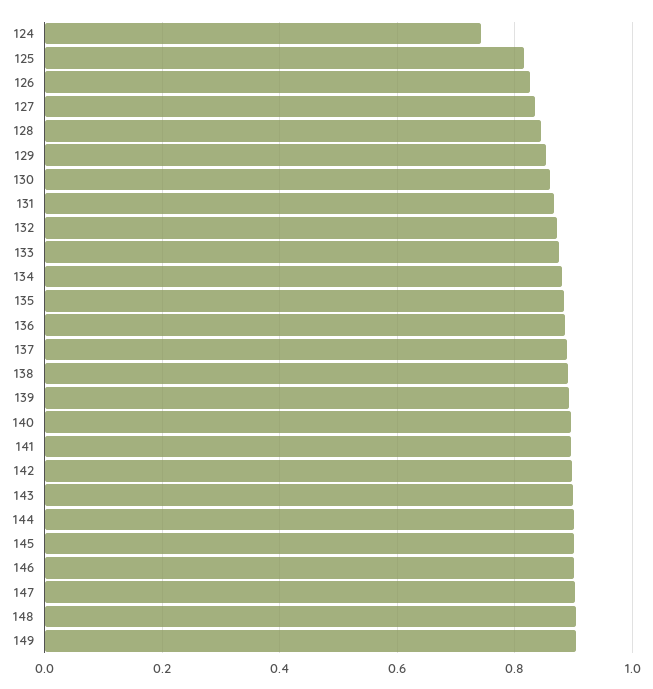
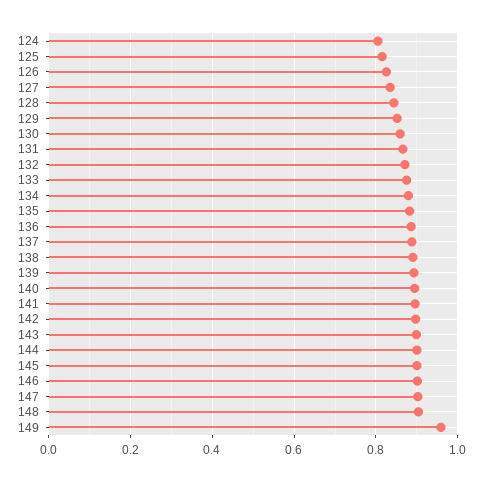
124: 0.74 -> 0.8
149: 0.9 -> 0.96

